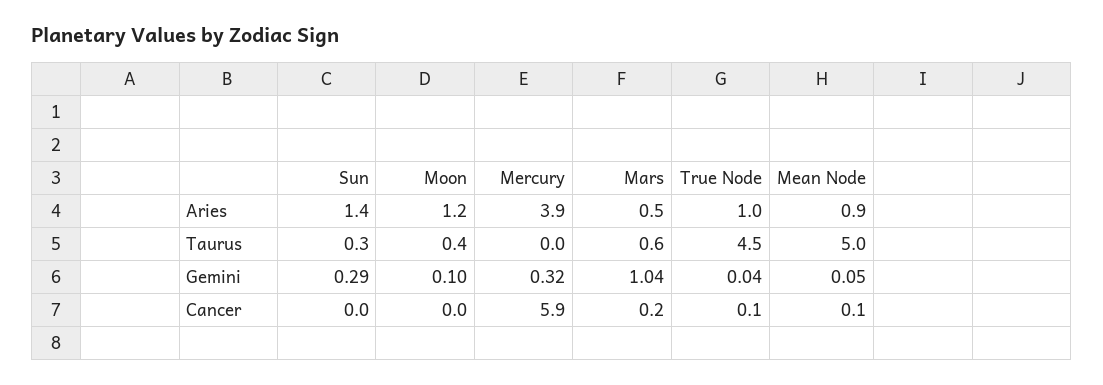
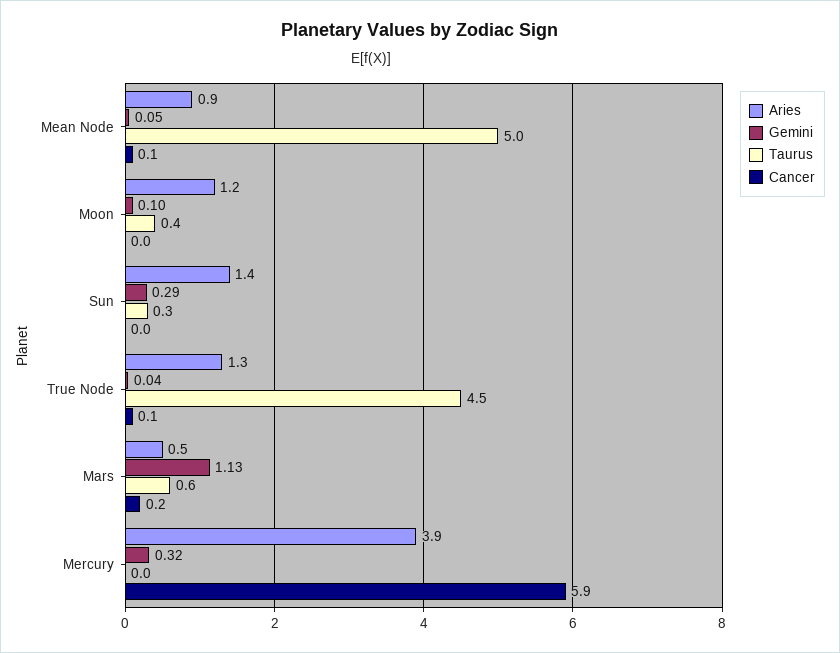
Aries, True Node: 1 -> 1.3
Gemini, Mars: 1.04 -> 1.13

